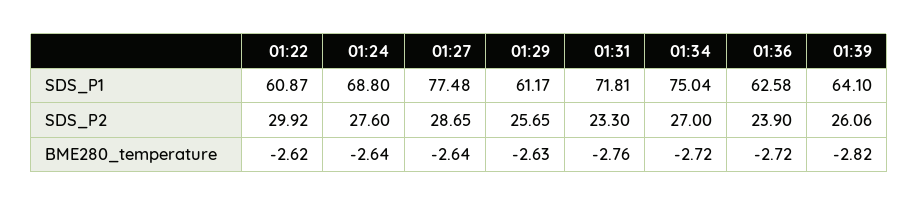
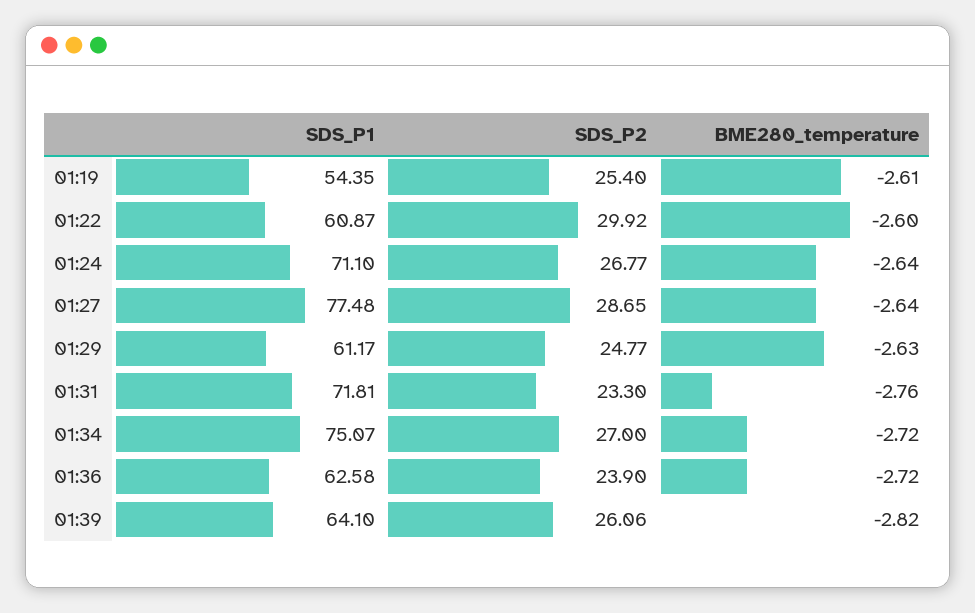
01:24, SDS_P1: 68.8 -> 71.1
01:34, SDS_P1: 75.04 -> 75.07
01:24, SDS_P2: 27.6 -> 26.77
01:29, SDS_P2: 25.65 -> 24.77
01:22, BME280_temperature: -2.62 -> -2.6
01:19, SDS_P1: none -> 54.35
01:19, SDS_P2: none -> 25.4
01:19, BME280_temperature: none -> -2.61

